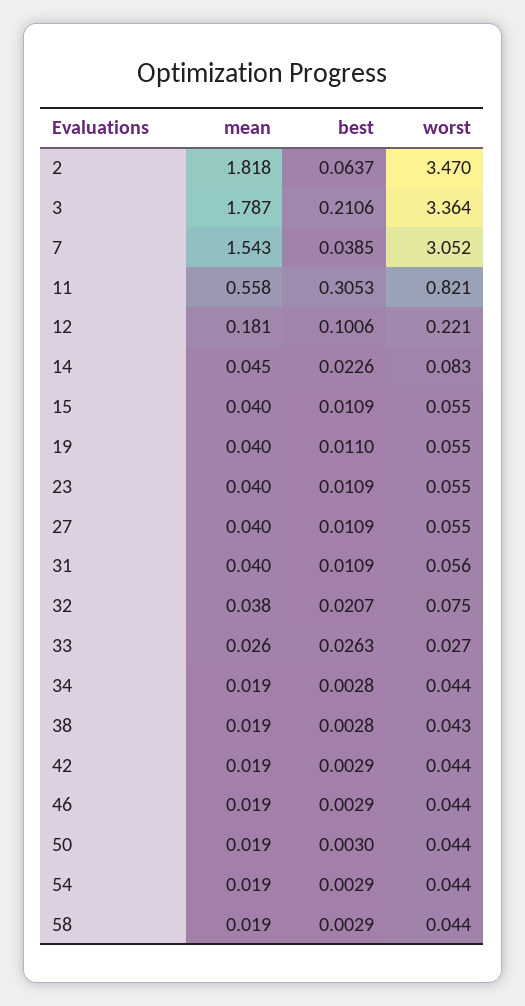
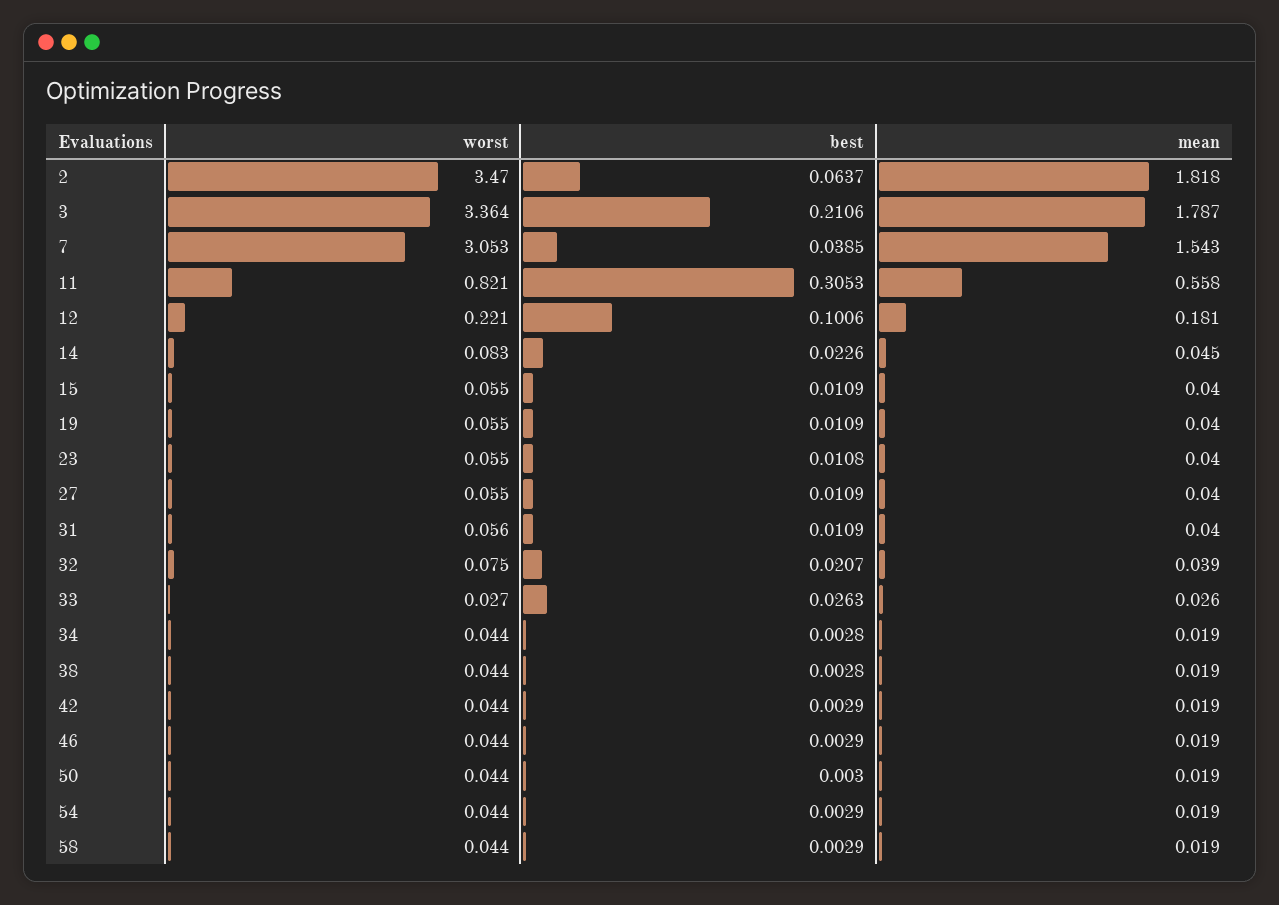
worst, 7: 3.052 -> 3.053
best, 19: 0.011 -> 0.0109
best, 23: 0.0109 -> 0.0108
mean, 32: 0.038 -> 0.039
worst, 38: 0.043 -> 0.044

